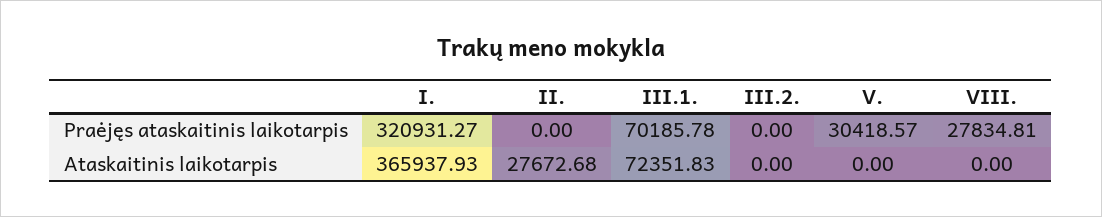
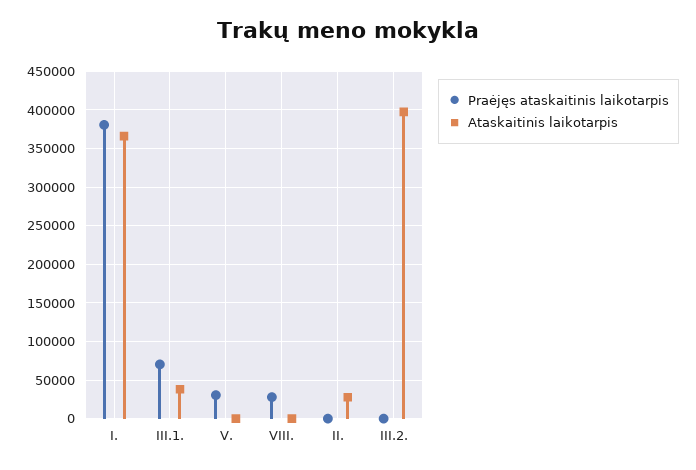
Praėjęs ataskaitinis laikotarpis, I.: 320931.27 -> 380000
Ataskaitinis laikotarpis, III.1.: 72351.83 -> 40000
Ataskaitinis laikotarpis, III.2.: 0 -> 400000

